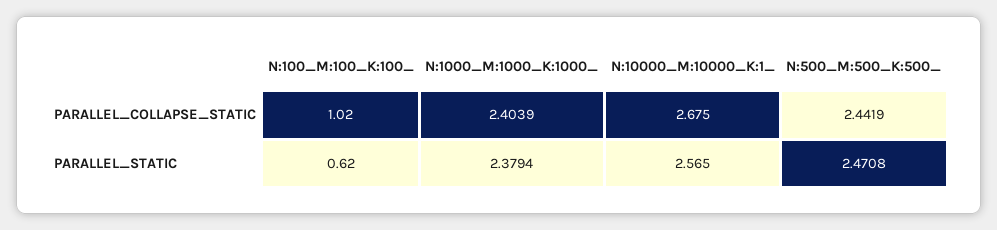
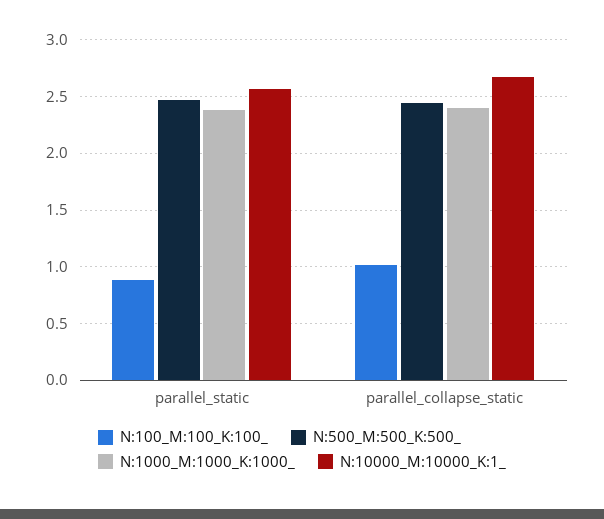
N:100_M:100_K:100_, PARALLEL_STATIC: 0.62 -> 0.9

